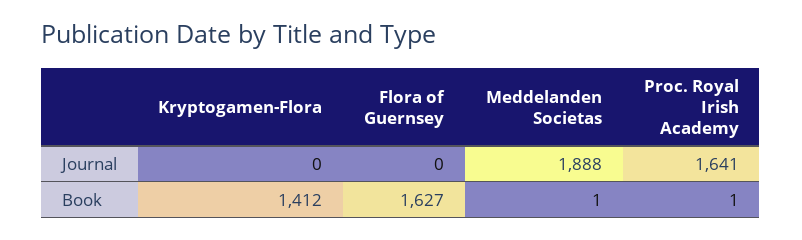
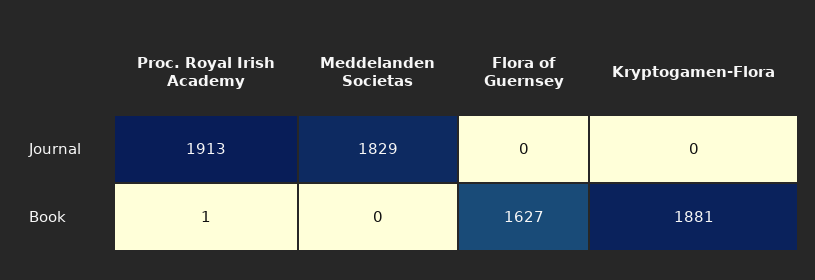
Meddelanden Societas, Journal: 1888 -> 1829
Proc. Royal Irish Academy, Journal: 1641 -> 1913
Kryptogamen-Flora, Book: 1412 -> 1881
Meddelanden Societas, Book: 1 -> 0

